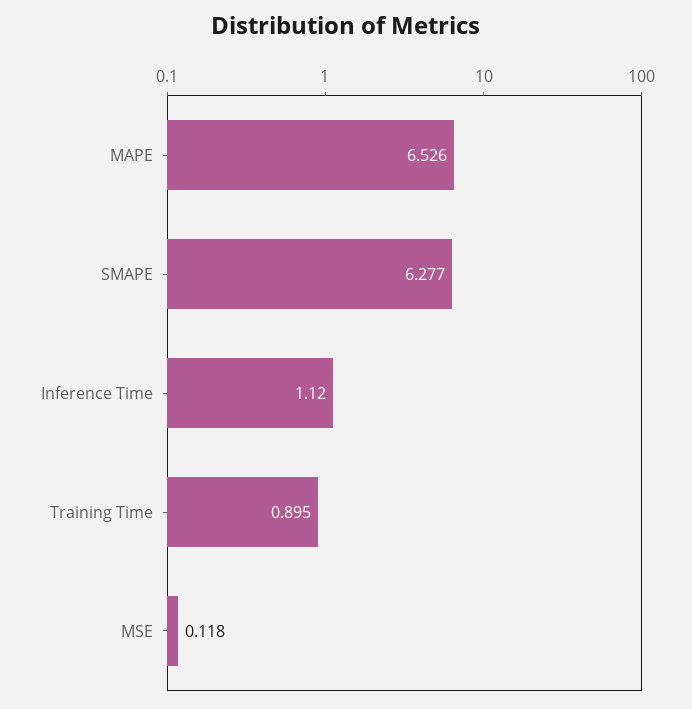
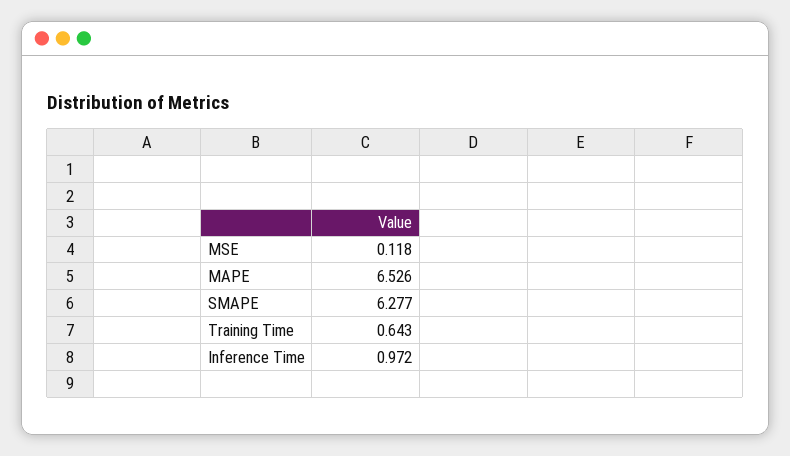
Inference Time: 1.12 -> 0.972
Training Time: 0.895 -> 0.643

